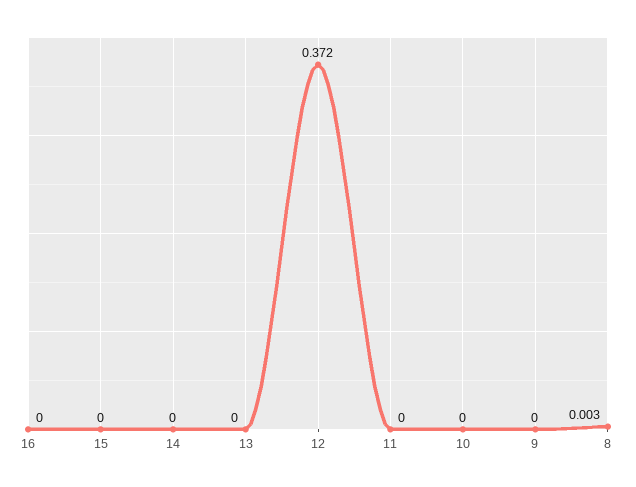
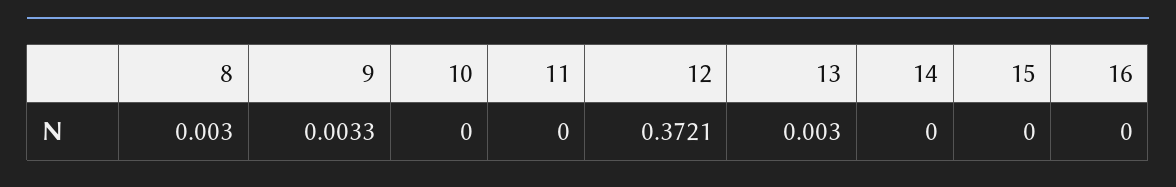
13: 0 -> 0.003
9: 0 -> 0.0033

